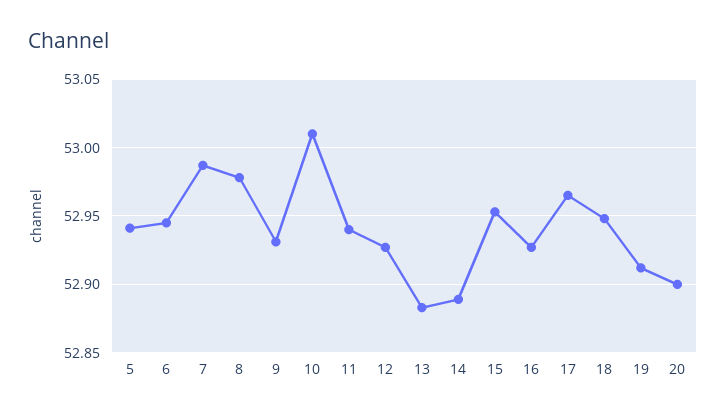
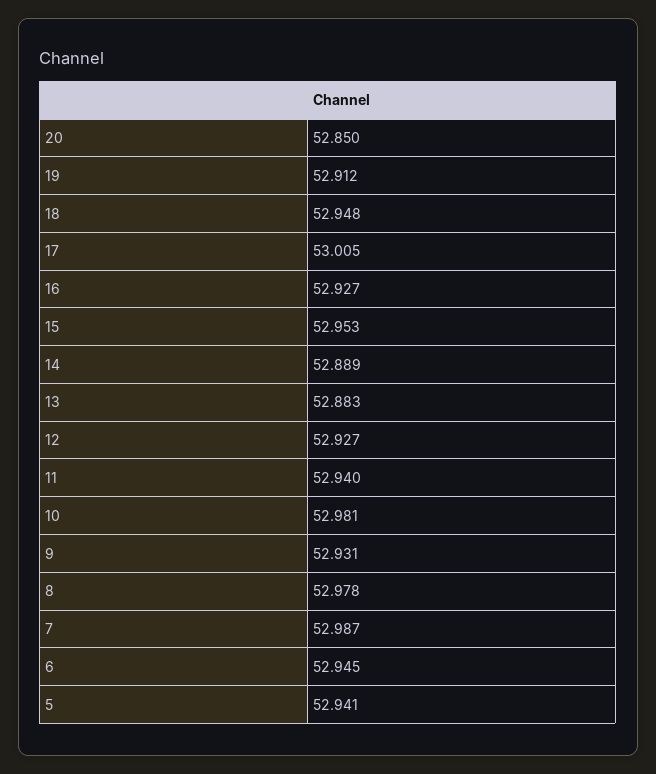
10: 53.01 -> 52.981
17: 52.965 -> 53.005
20: 52.9 -> 52.85

